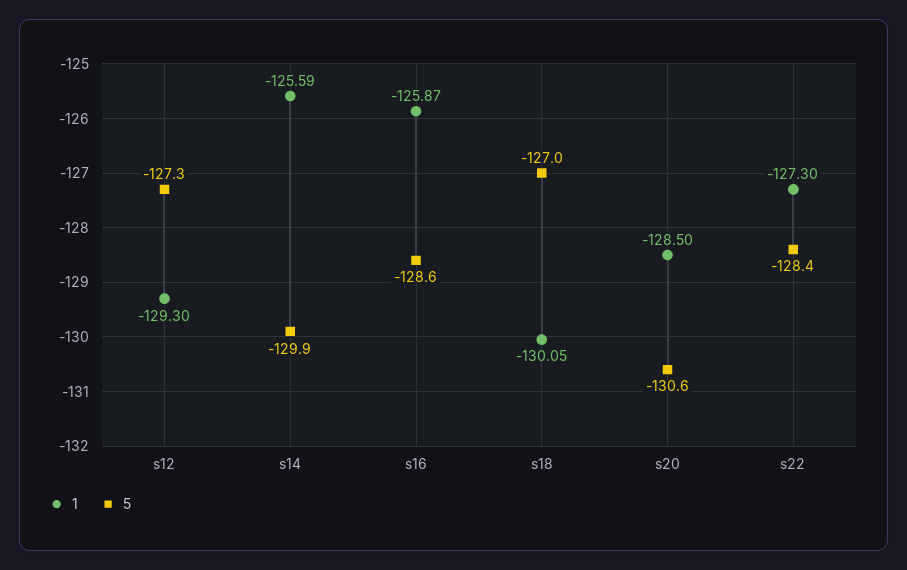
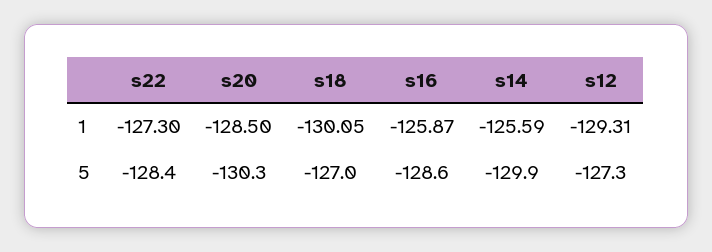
1, s12: -129.3 -> -129.31
5, s20: -130.6 -> -130.3

